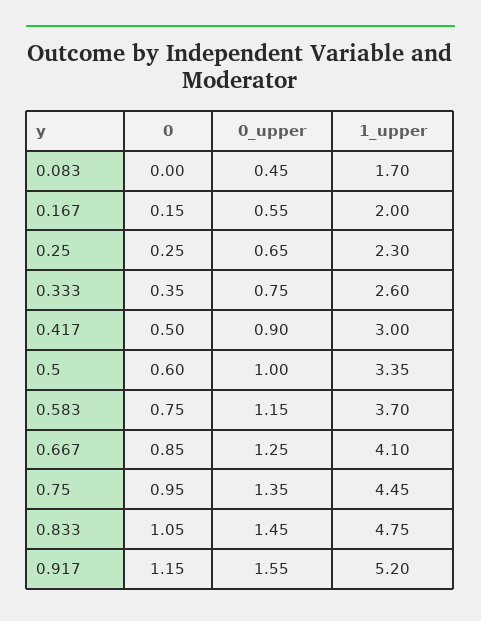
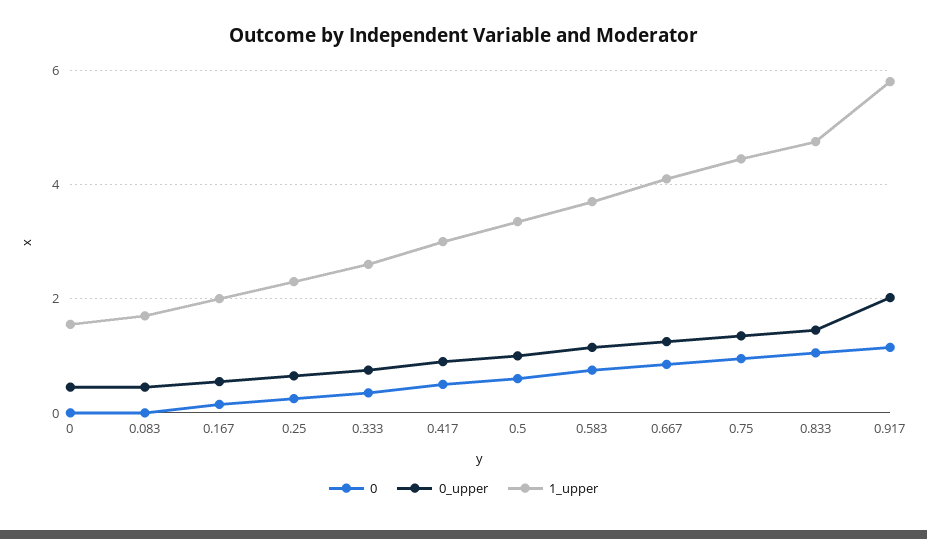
0_upper, 0.917: 1.55 -> 2
1_upper, 0.917: 5.2 -> 5.8
0, 0: none -> 0
0_upper, 0: none -> 0.4
1_upper, 0: none -> 1.6

